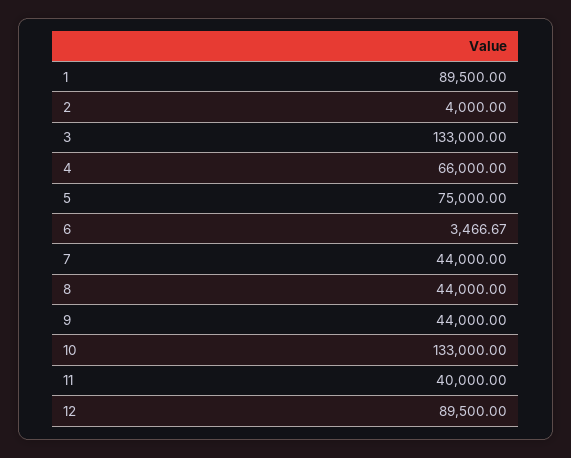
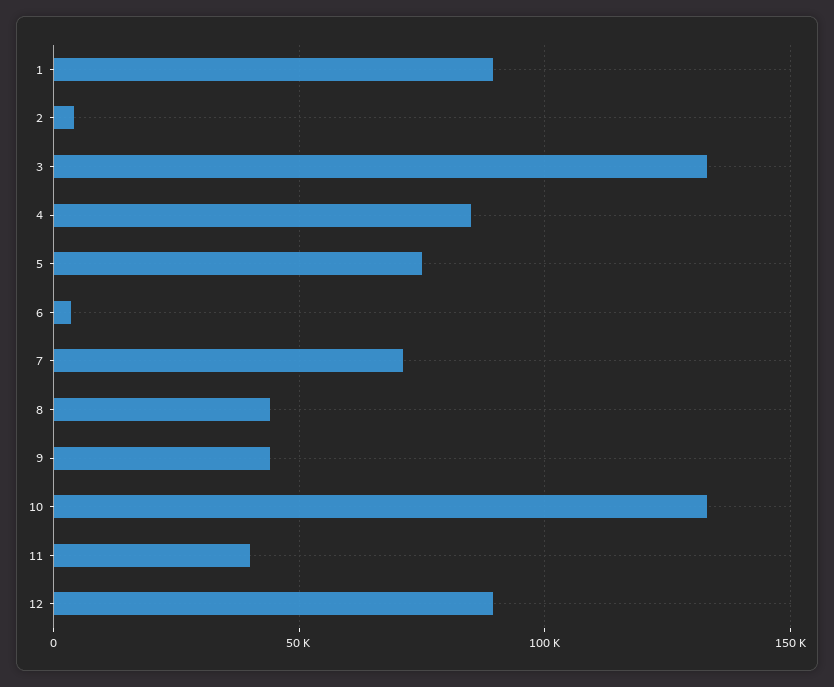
4: 66000 -> 85000
7: 44000 -> 70000

